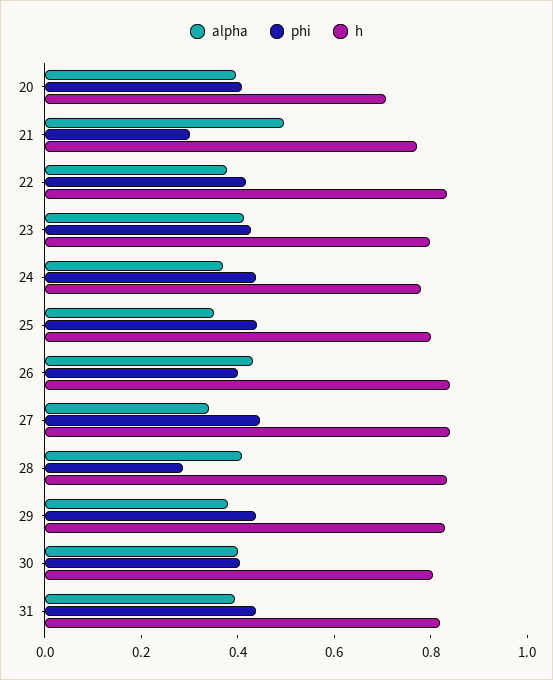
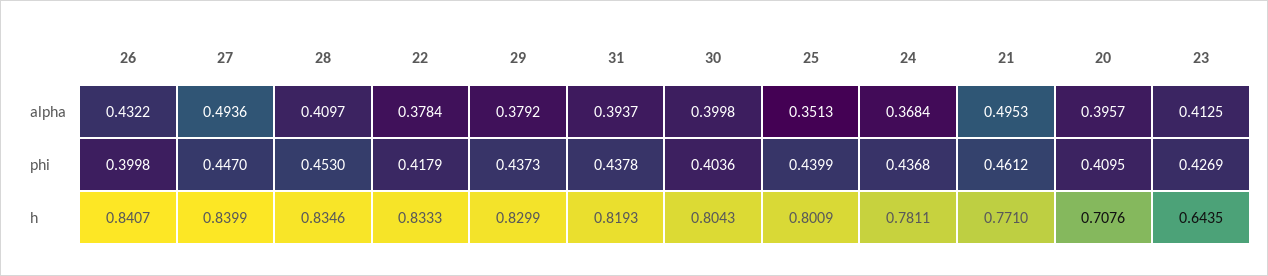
phi, 21: 0.3 -> 0.4612
h, 23: 0.8 -> 0.6435
alpha, 27: 0.35 -> 0.4936
phi, 28: 0.3 -> 0.453

